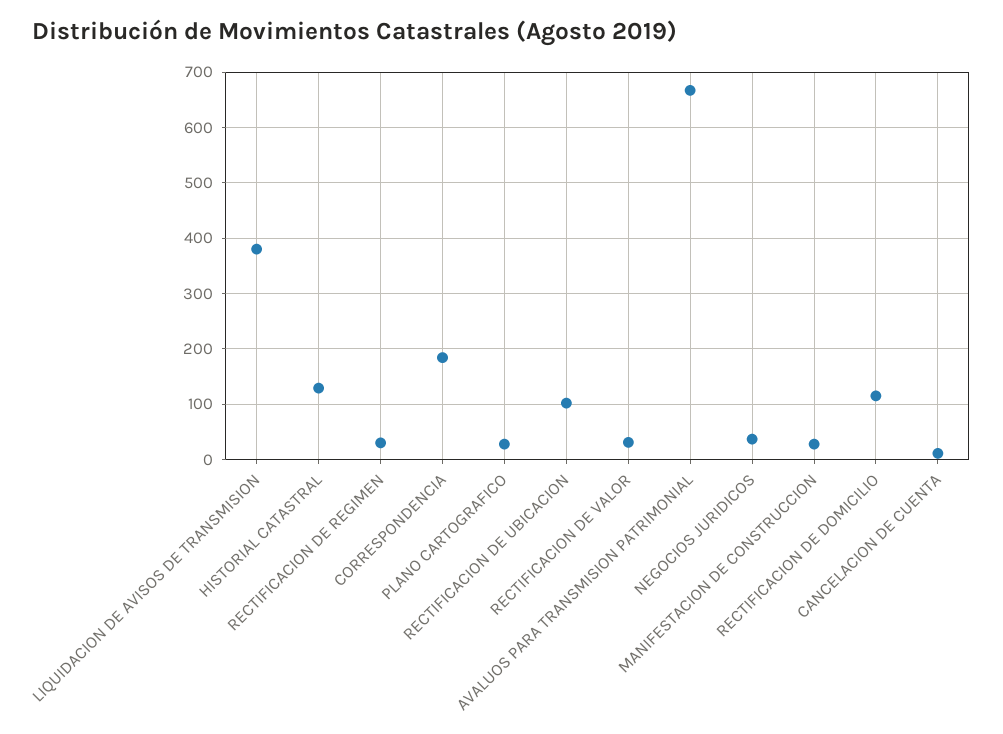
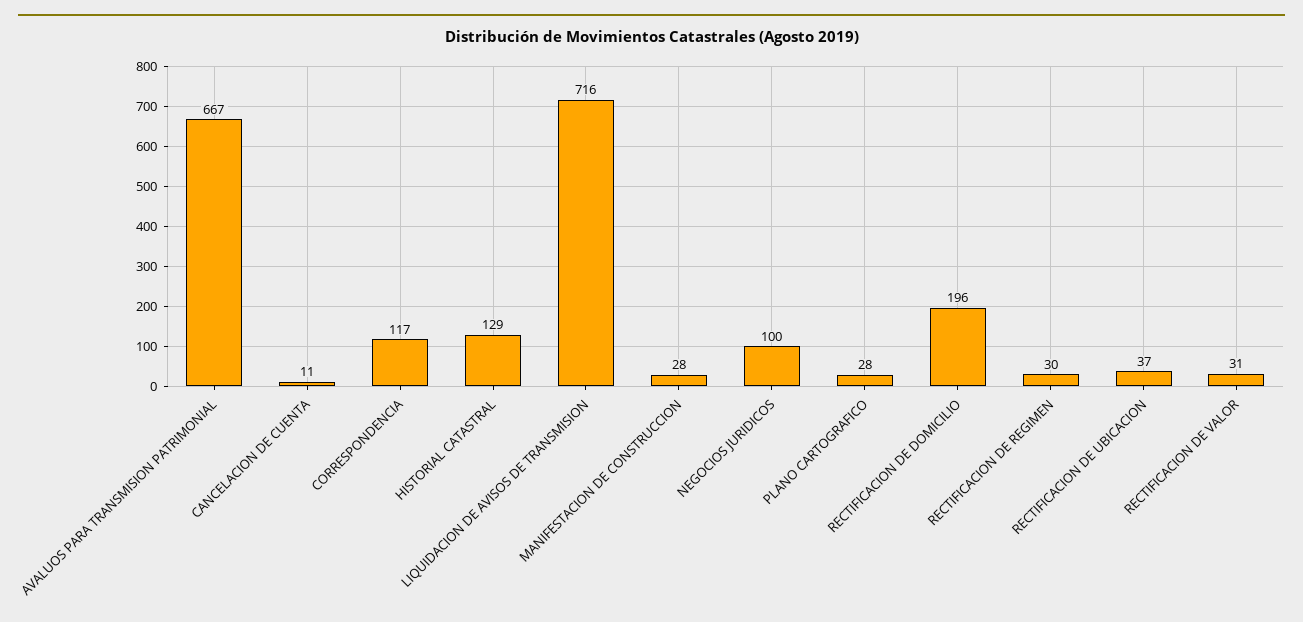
LIQUIDACION DE AVISOS DE TRANSMISION: 380 -> 716
CORRESPONDENCIA: 180 -> 117
RECTIFICACION DE UBICACION: 100 -> 37
NEGOCIOS JURIDICOS: 40 -> 100
RECTIFICACION DE DOMICILIO: 120 -> 196

